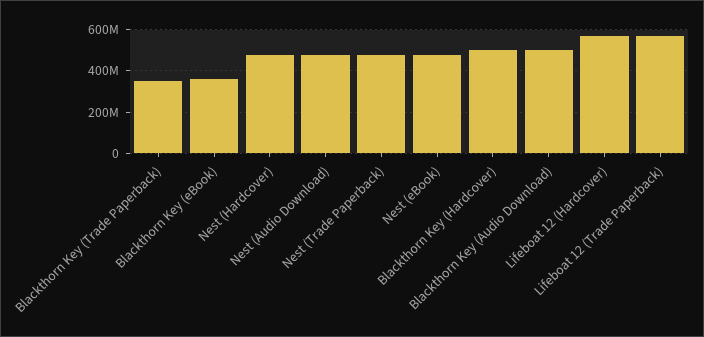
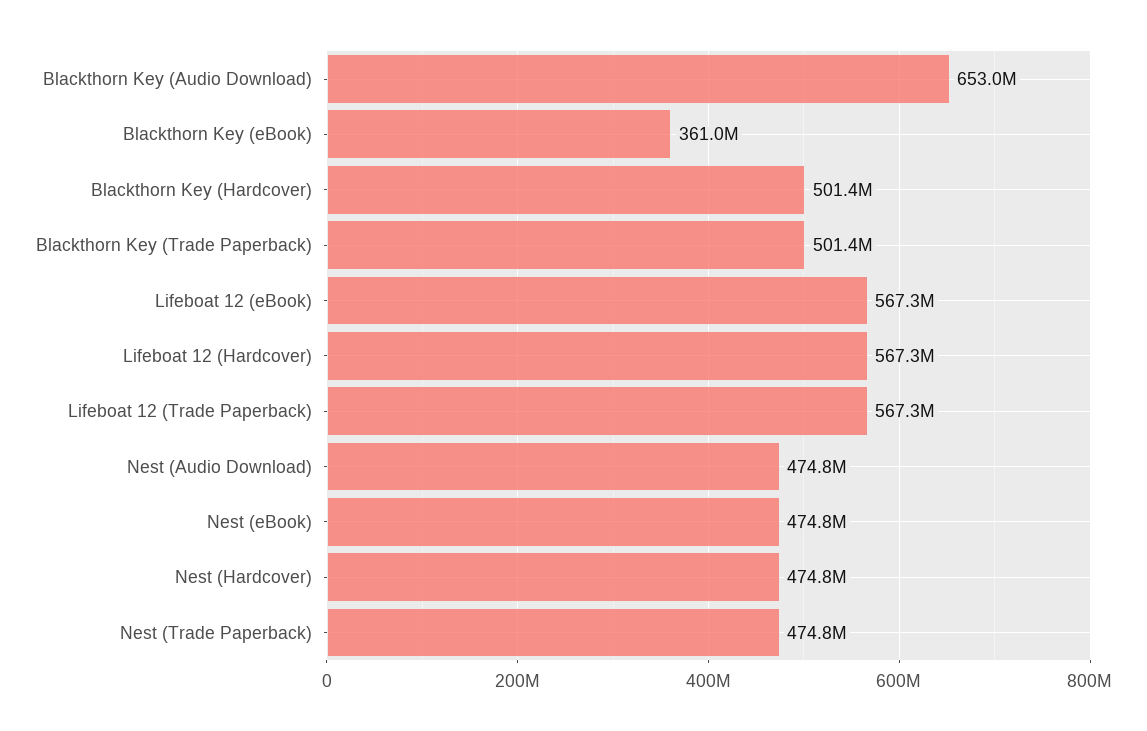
Blackthorn Key (Trade Paperback): 350000000 -> 501400000
Blackthorn Key (Audio Download): 500000000 -> 653000000
Lifeboat 12 (eBook): none -> 567300000

